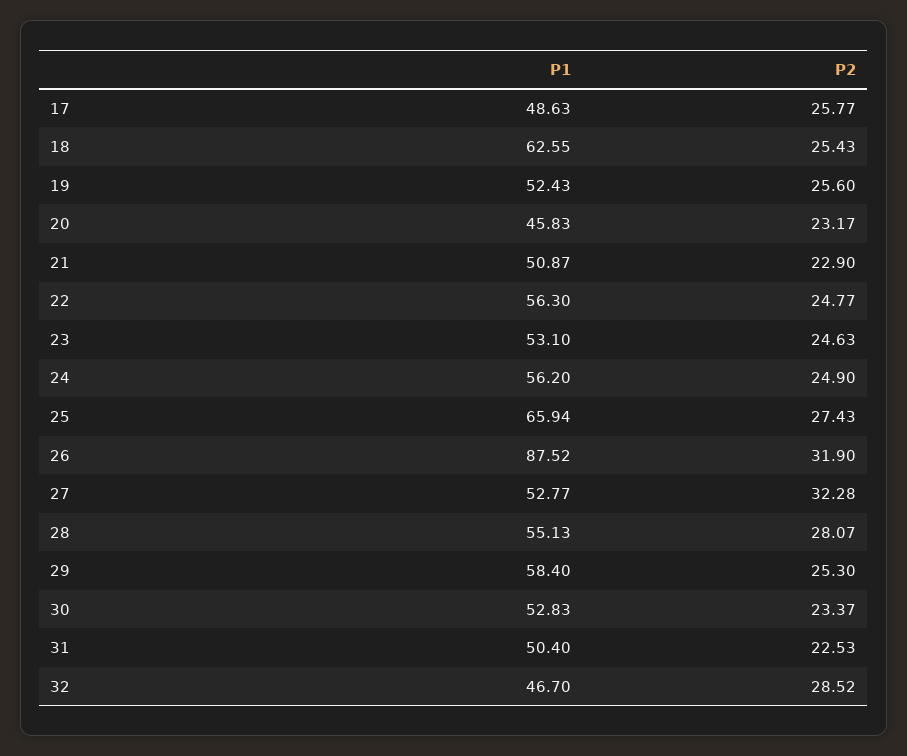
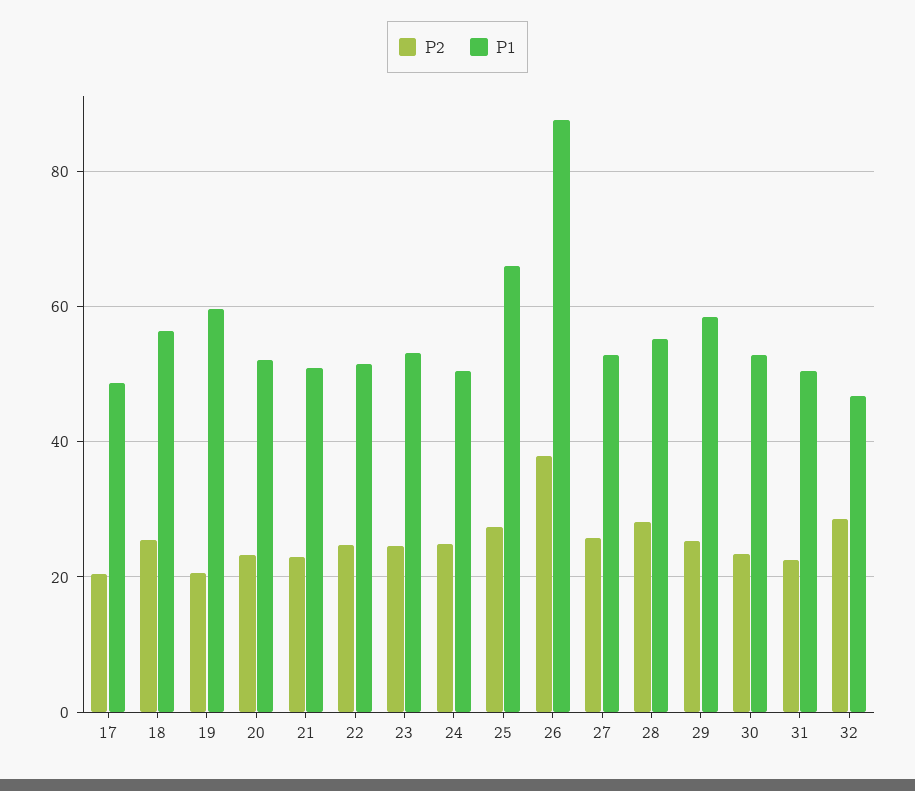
P2, 17: 25.77 -> 20
P1, 18: 62.55 -> 56
P1, 19: 52.43 -> 60
P2, 19: 25.6 -> 20
P1, 20: 45.83 -> 52
P1, 22: 56.3 -> 52
P1, 24: 56.2 -> 50
P2, 26: 31.9 -> 38
P2, 27: 32.28 -> 26

